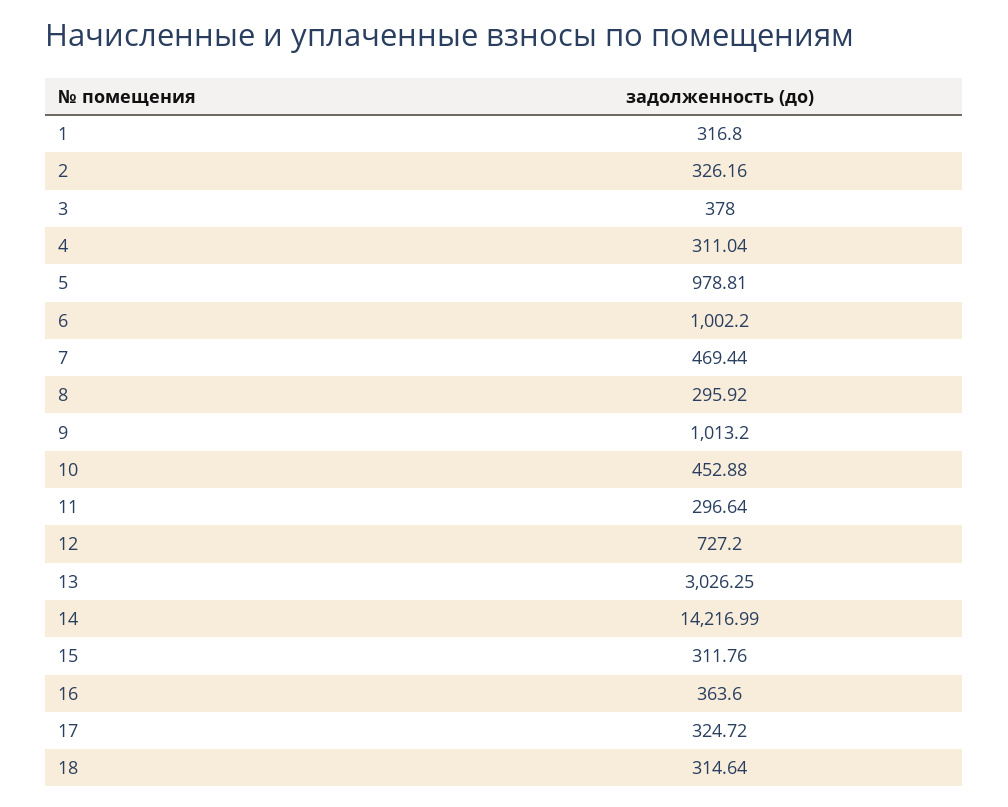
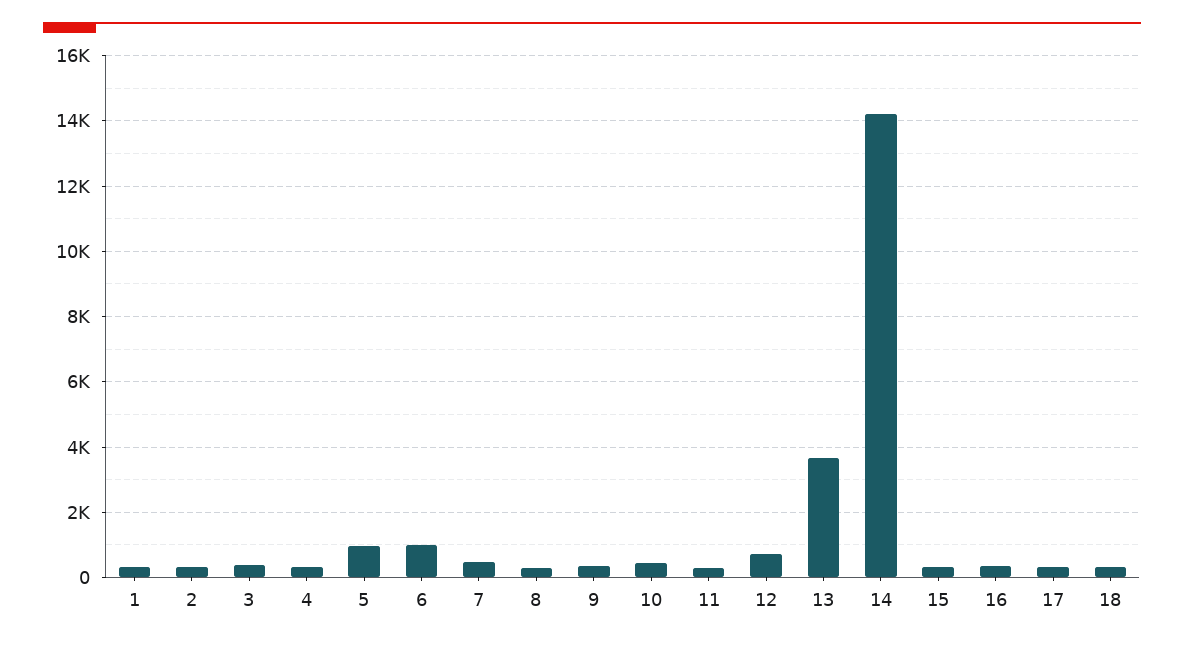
9: 1013.2 -> 400
13: 3026.25 -> 3600

